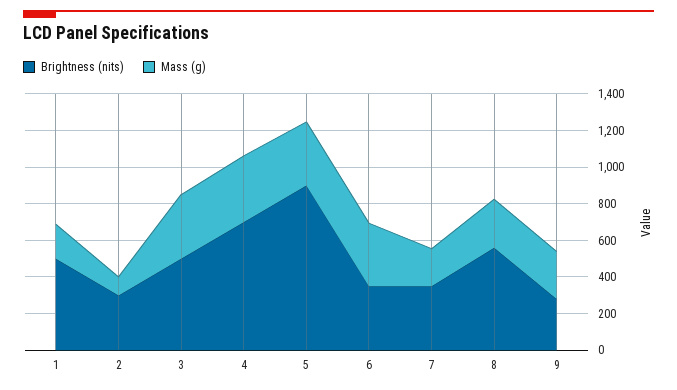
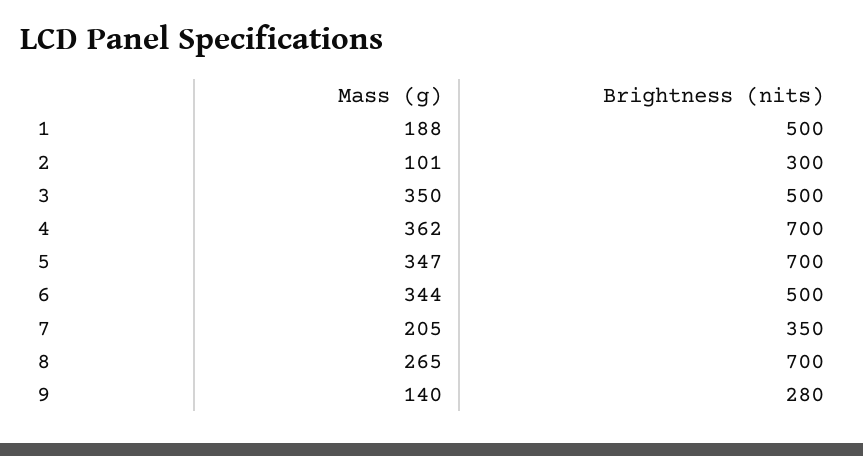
Brightness (nits), 5: 900 -> 700
Brightness (nits), 6: 350 -> 500
Brightness (nits), 8: 550 -> 700
Mass (g), 9: 250 -> 140

